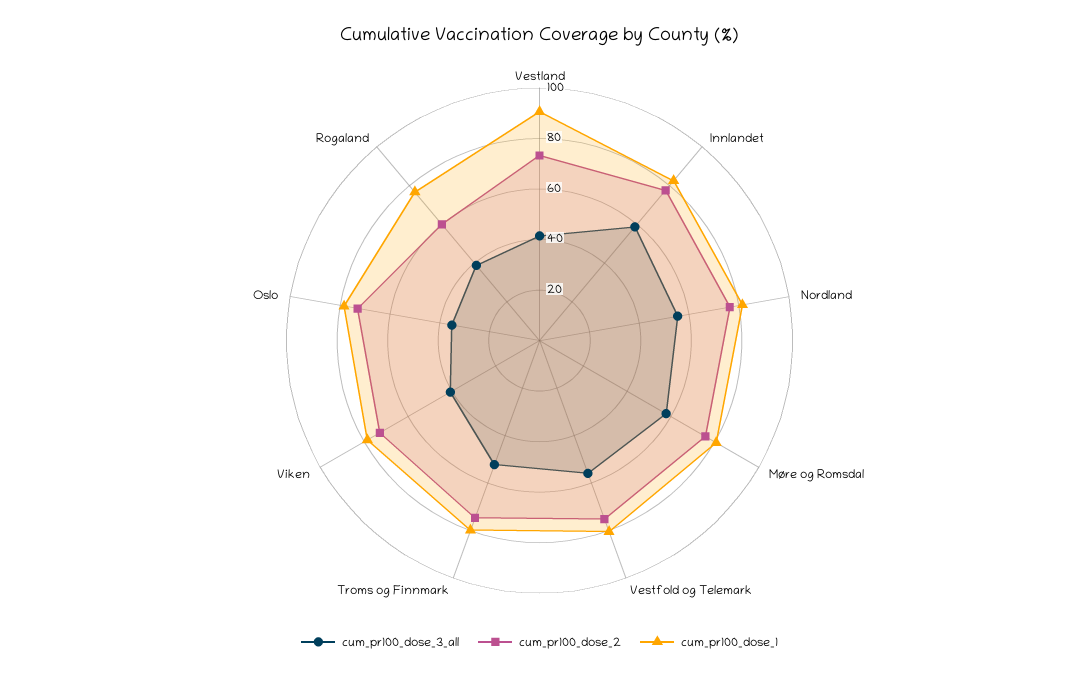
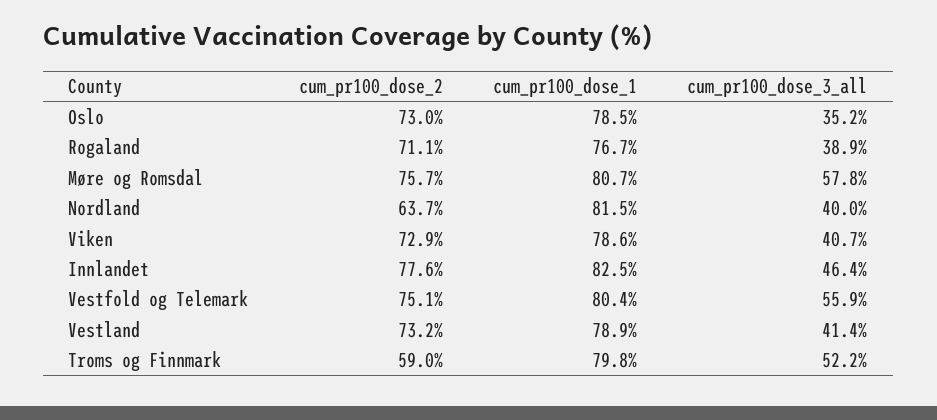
cum_pr100_dose_1, Vestland: 90 -> 78.9
cum_pr100_dose_3_all, Innlandet: 60 -> 46.4
cum_pr100_dose_3_all, Nordland: 55 -> 40
cum_pr100_dose_2, Nordland: 75 -> 63.7
cum_pr100_dose_2, Troms og Finnmark: 75 -> 59
cum_pr100_dose_2, Rogaland: 60 -> 71.1

